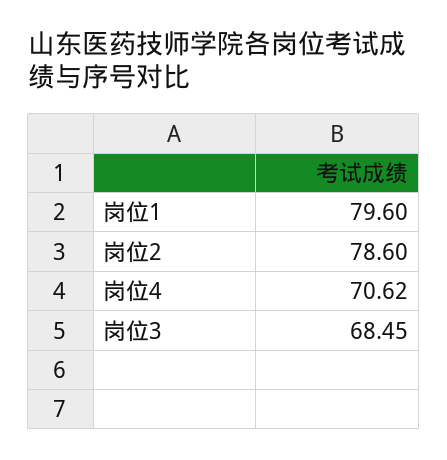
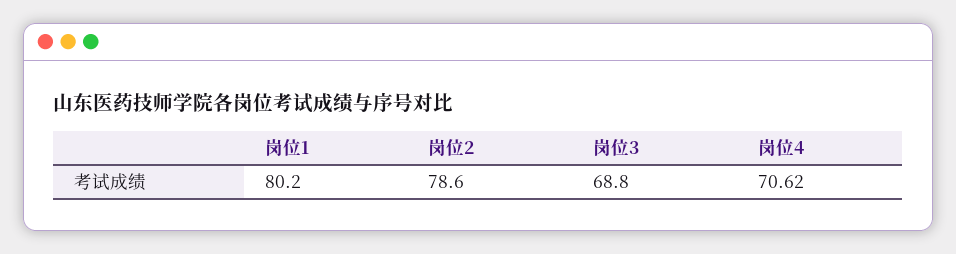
岗位1: 79.6 -> 80.2
岗位3: 68.45 -> 68.8

